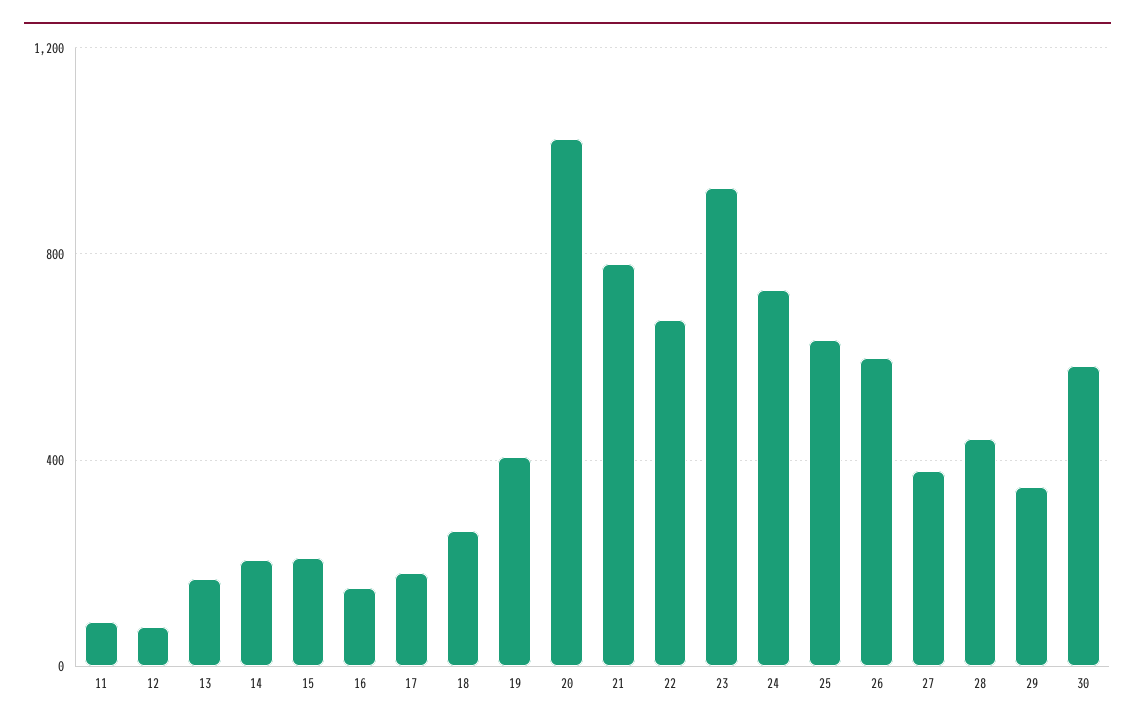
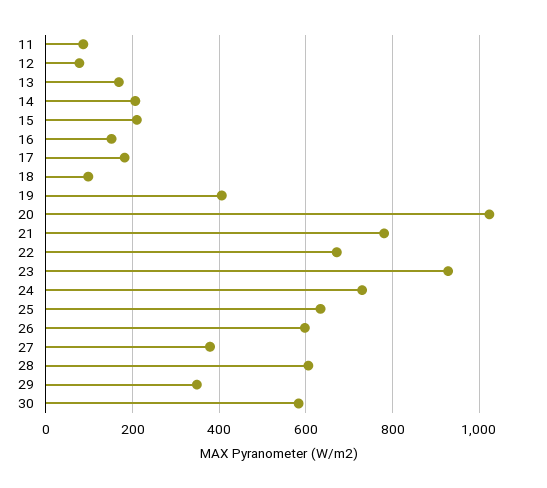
18: 250 -> 100
28: 450 -> 600

